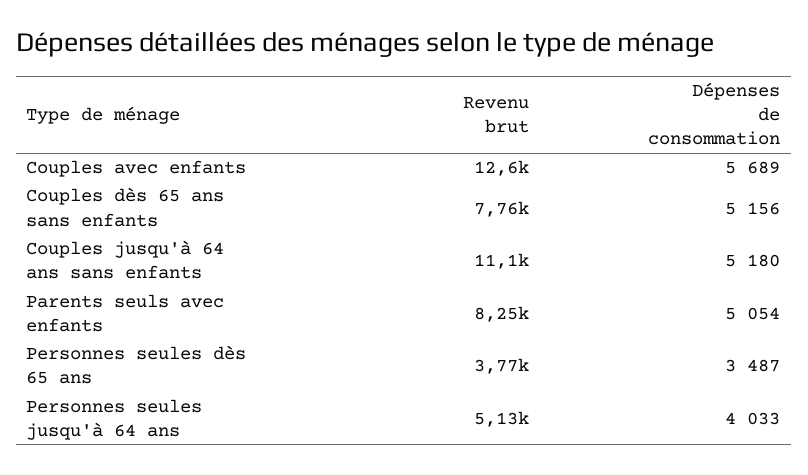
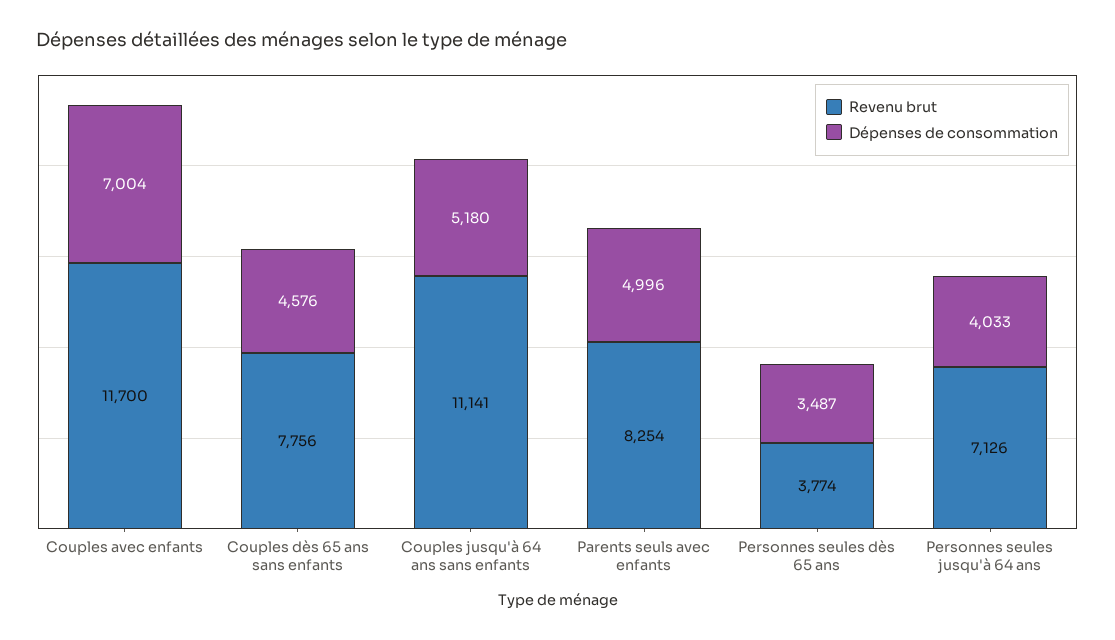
Revenu brut, Couples avec enfants: 12600 -> 11700
Dépenses de consommation, Couples avec enfants: 5689 -> 7004
Dépenses de consommation, Couples dès 65 ans sans enfants: 5156 -> 4576
Dépenses de consommation, Parents seuls avec enfants: 5054 -> 4996
Revenu brut, Personnes seules jusqu'à 64 ans: 5130 -> 7126

